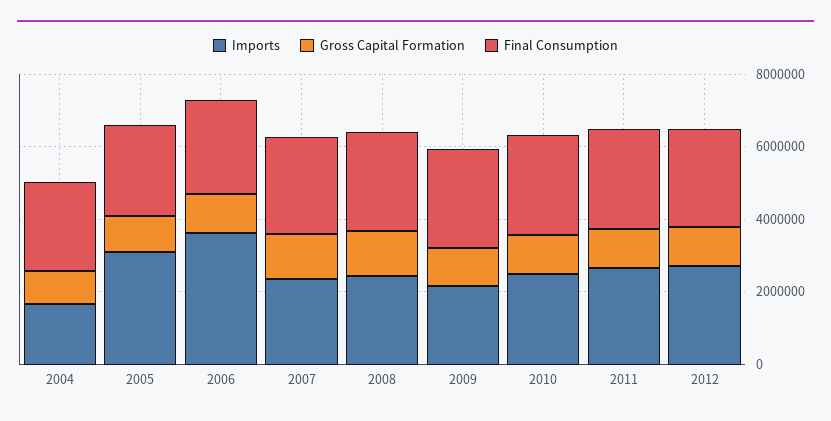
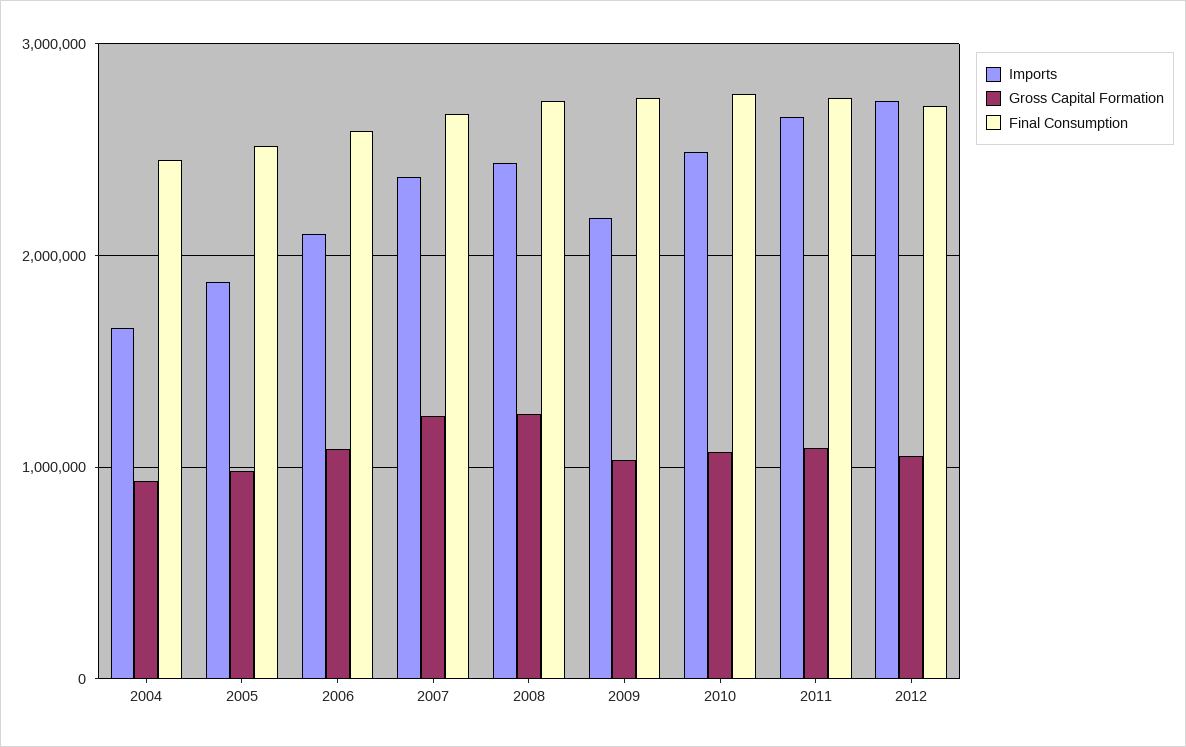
Imports, 2005: 3000000 -> 1900000
Imports, 2006: 3500000 -> 2100000

